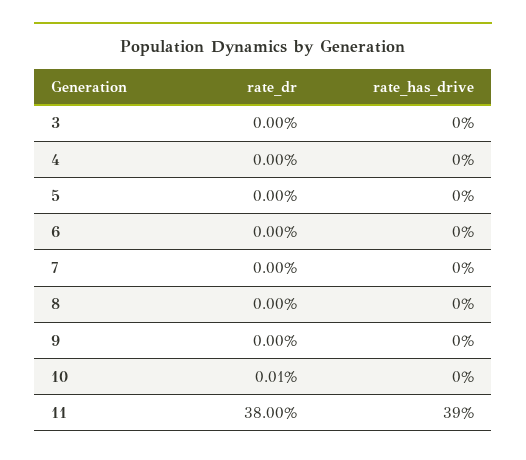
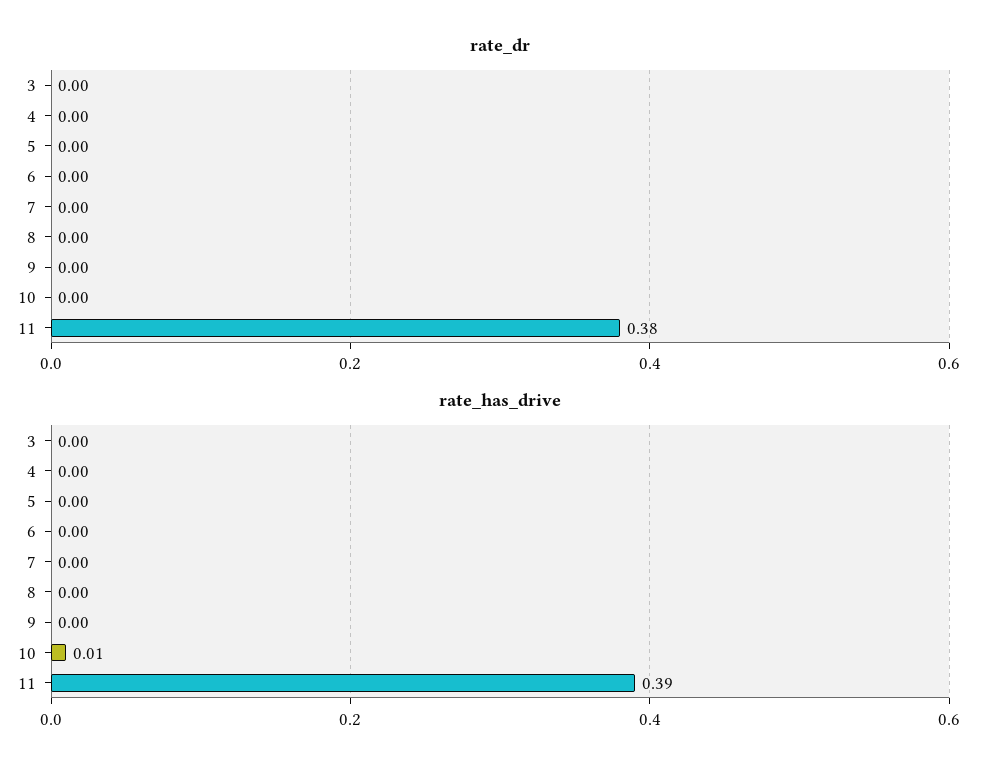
rate_dr, 10: 0.0001 -> 0
rate_has_drive, 10: 0 -> 0.01

